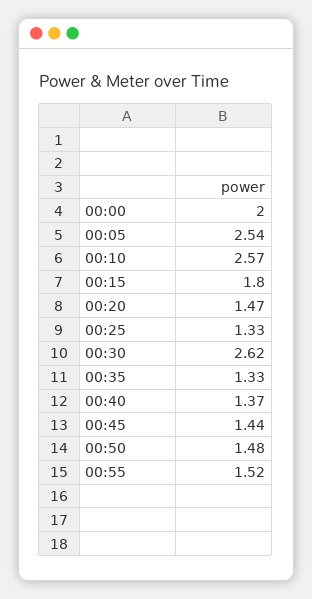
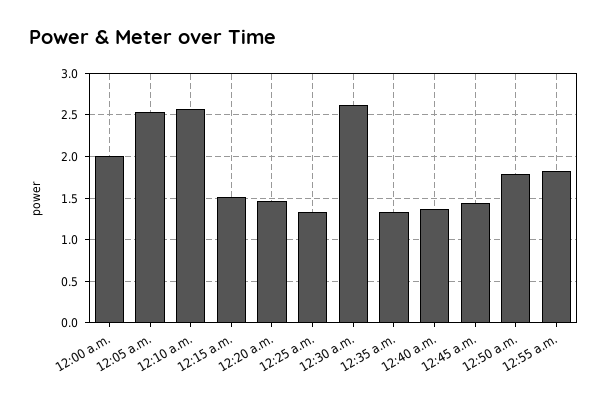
00:15: 1.8 -> 1.5
00:50: 1.48 -> 1.8
00:55: 1.52 -> 1.8

